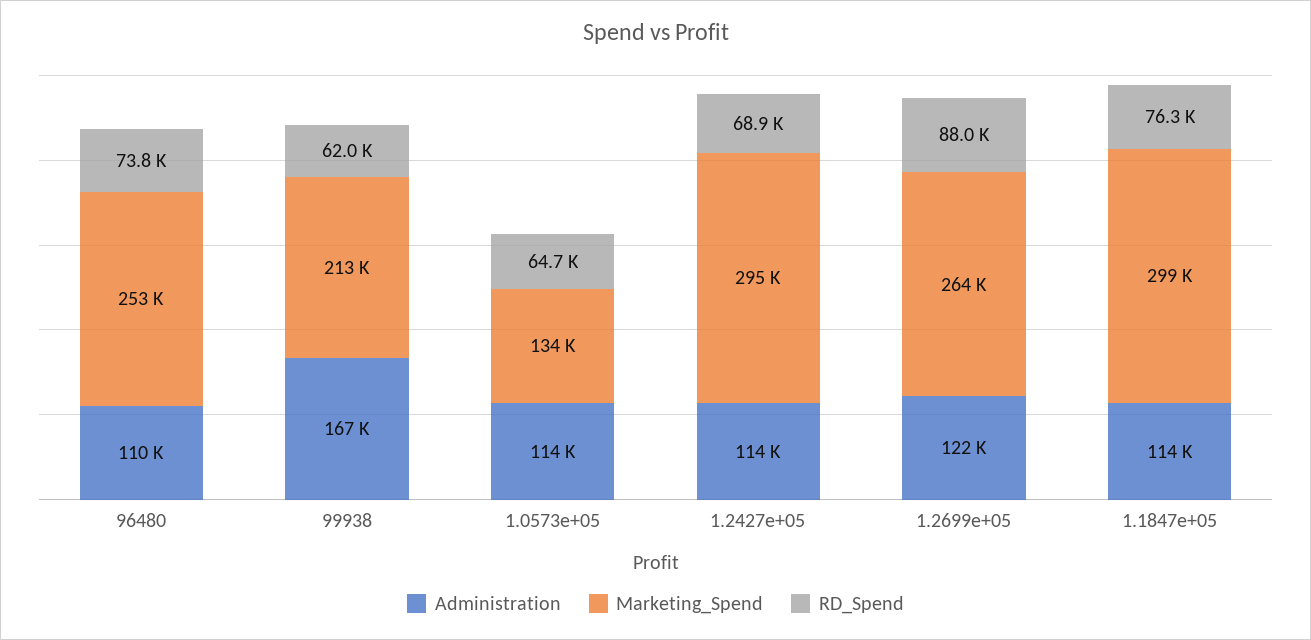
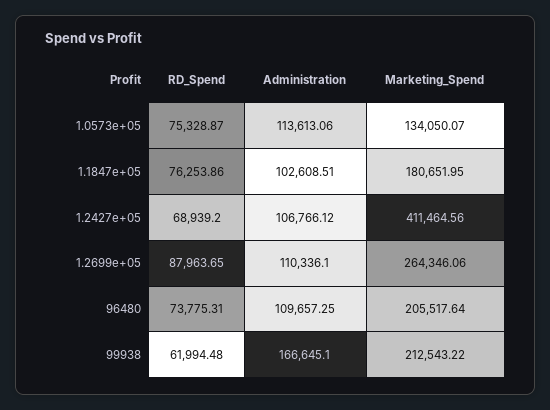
Marketing_Spend, 96480: 253000 -> 205517.64
RD_Spend, 1.0573e+05: 64700 -> 75328.87
Administration, 1.2427e+05: 114000 -> 106766.12
Marketing_Spend, 1.2427e+05: 295000 -> 411464.56
Administration, 1.2699e+05: 122000 -> 110336.1
Administration, 1.1847e+05: 114000 -> 102608.51
Marketing_Spend, 1.1847e+05: 299000 -> 180651.95

